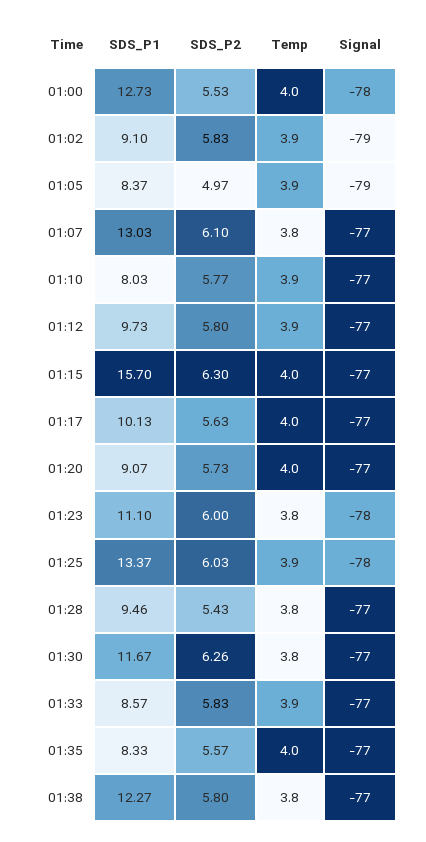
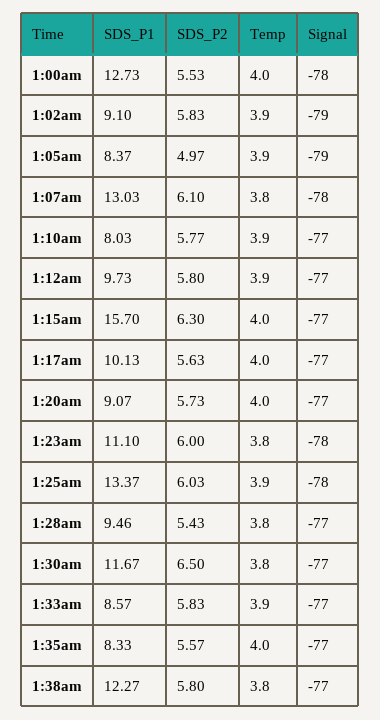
Signal, 01:07: -77 -> -78
SDS_P2, 01:30: 6.26 -> 6.5

